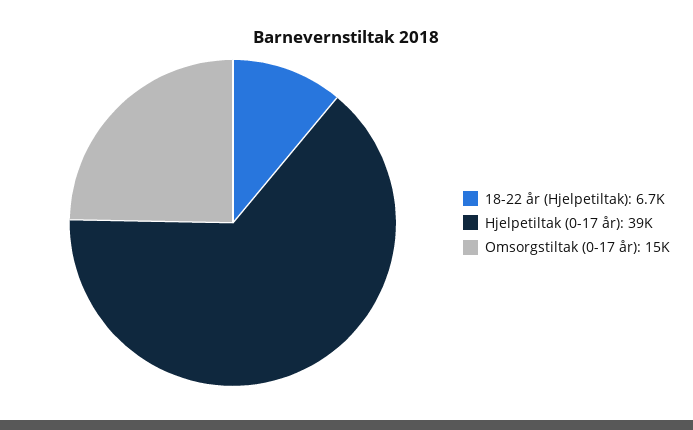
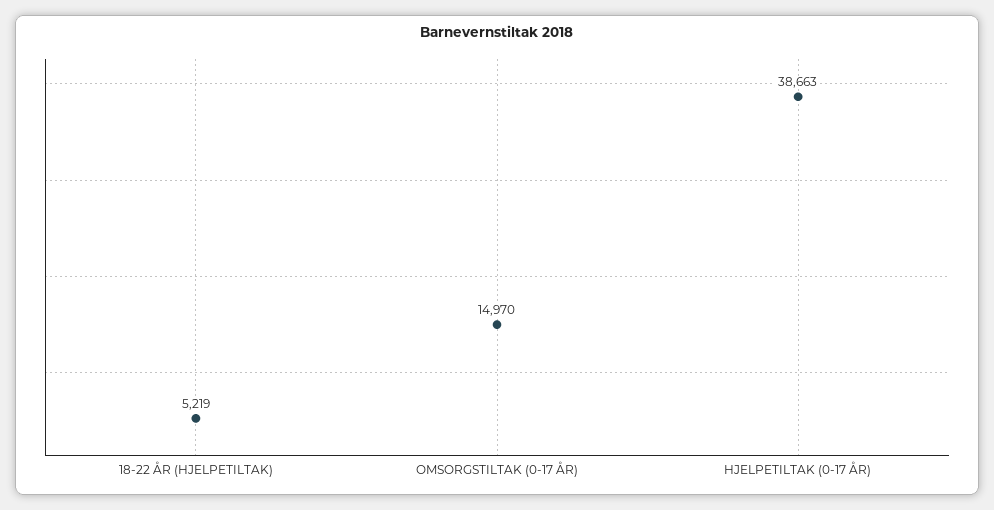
18-22 år (Hjelpetiltak): 6700 -> 5219

